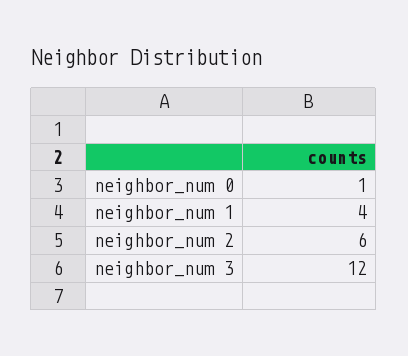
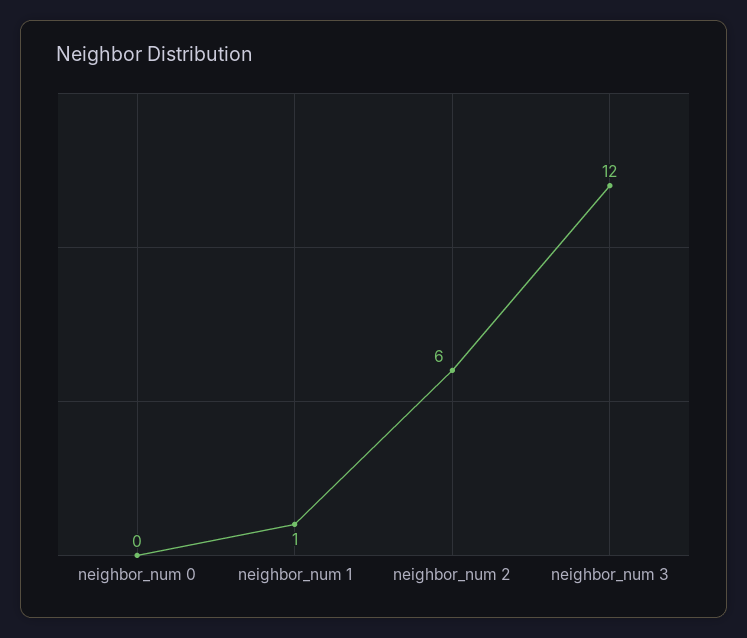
neighbor_num 0: 1 -> 0
neighbor_num 1: 4 -> 1

